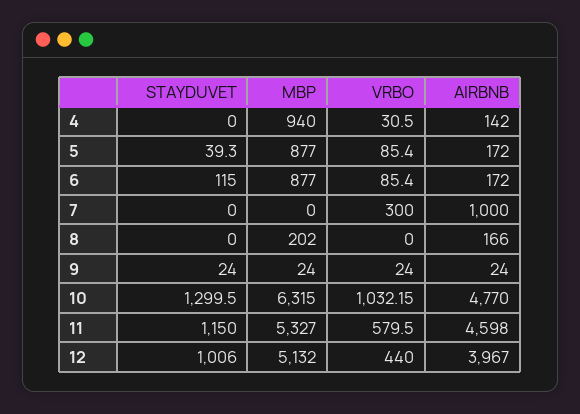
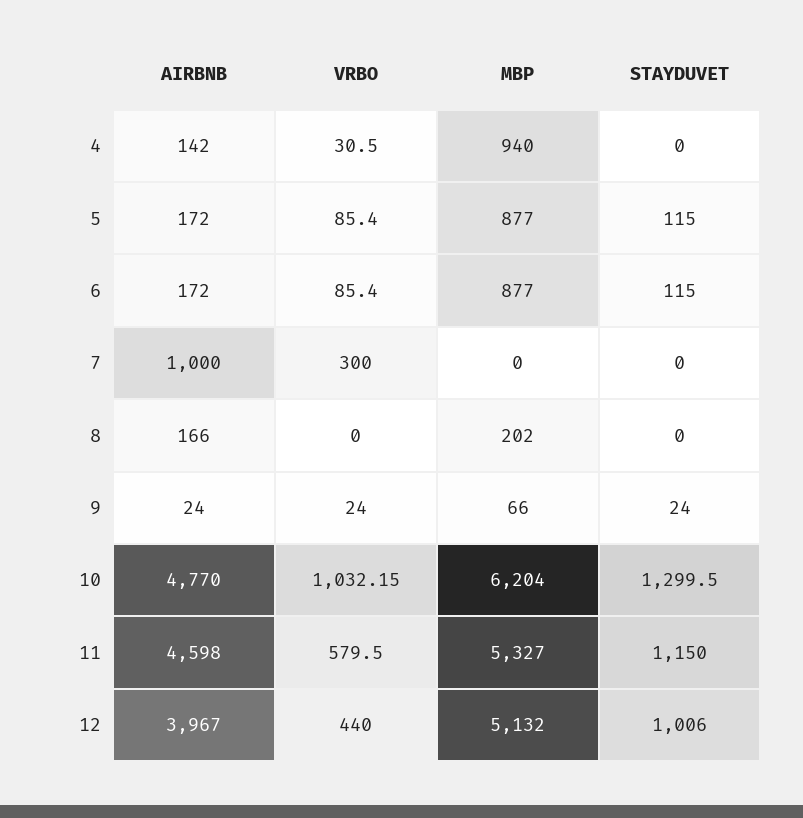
STAYDUVET, 5: 39.3 -> 115
MBP, 9: 24 -> 66
MBP, 10: 6315 -> 6204

